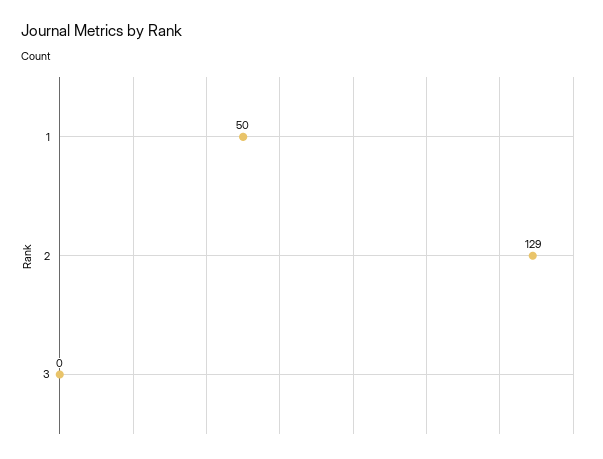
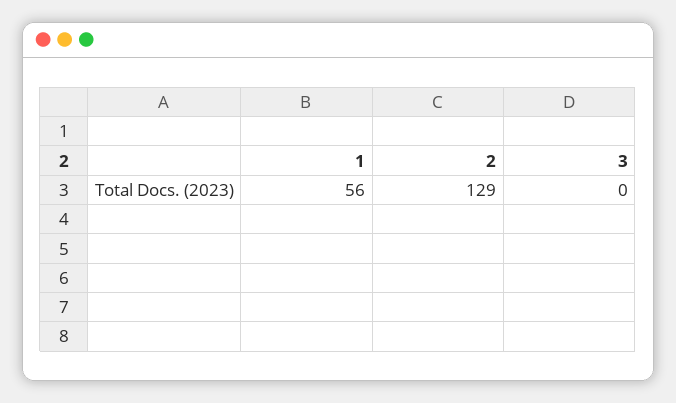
1: 50 -> 56

